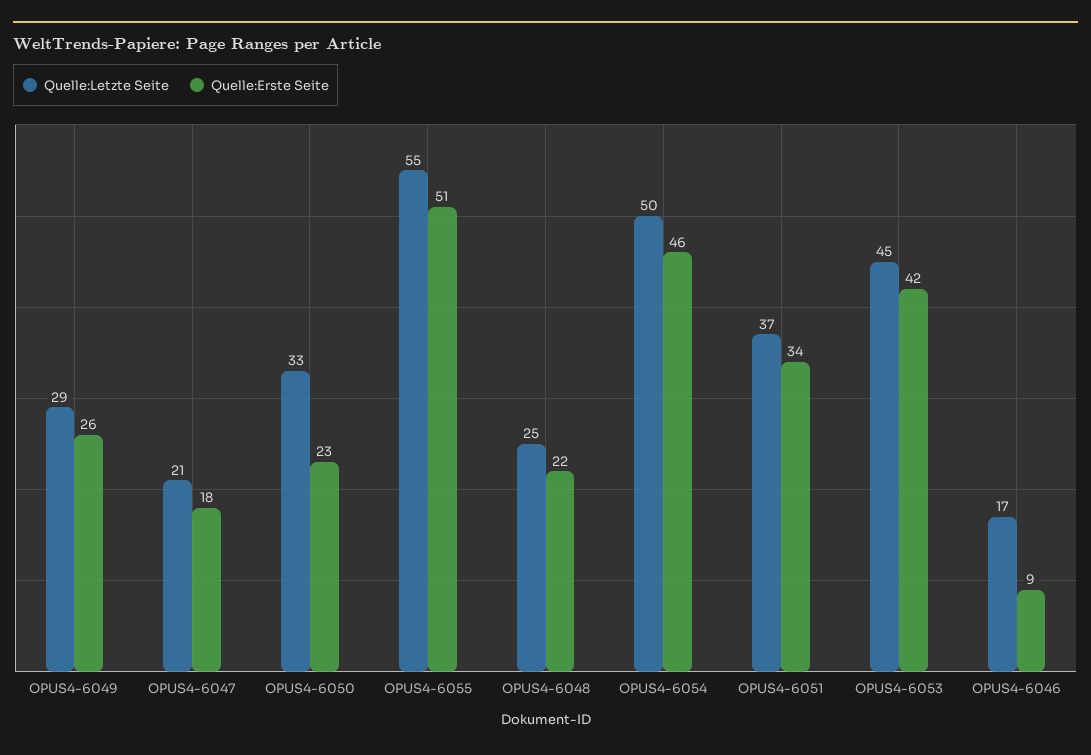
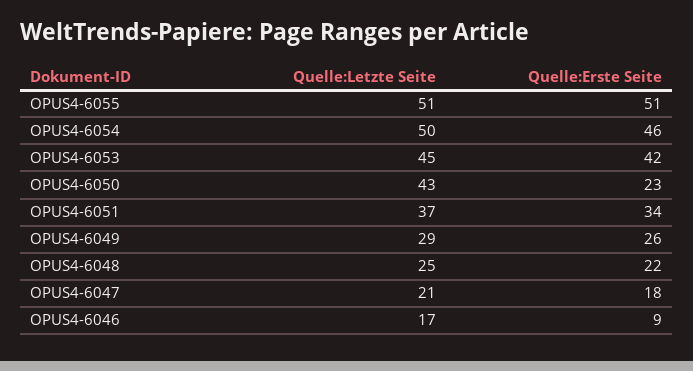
Quelle:Letzte Seite, OPUS4-6050: 33 -> 43
Quelle:Letzte Seite, OPUS4-6055: 55 -> 51

